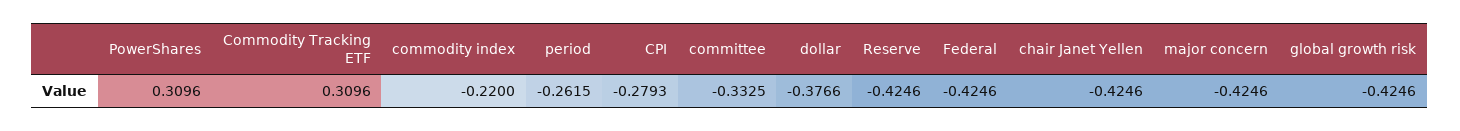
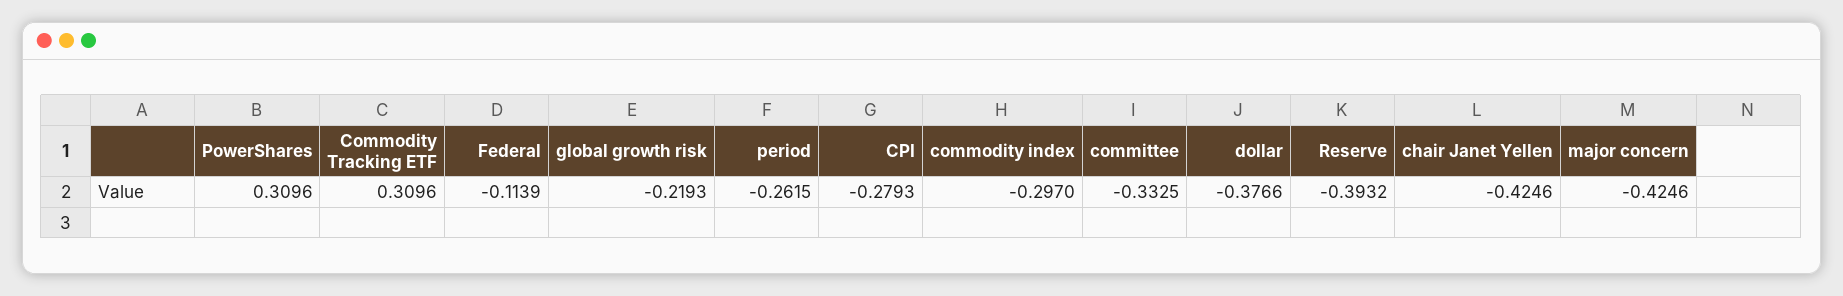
commodity index: -0.22 -> -0.297
Reserve: -0.4246 -> -0.3932
Federal: -0.4246 -> -0.1139
global growth risk: -0.4246 -> -0.2193

